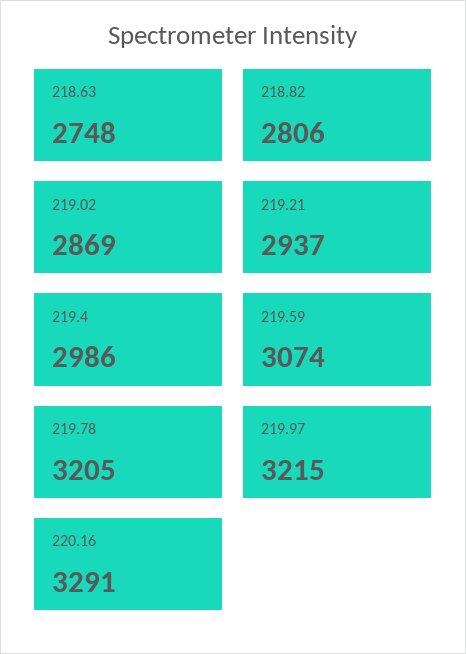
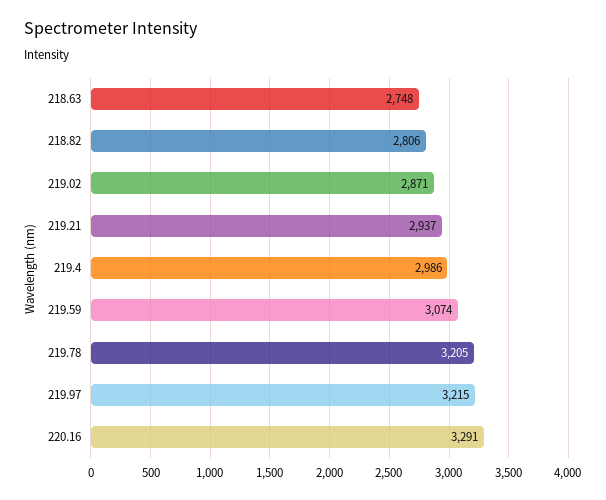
219.02: 2869 -> 2871

